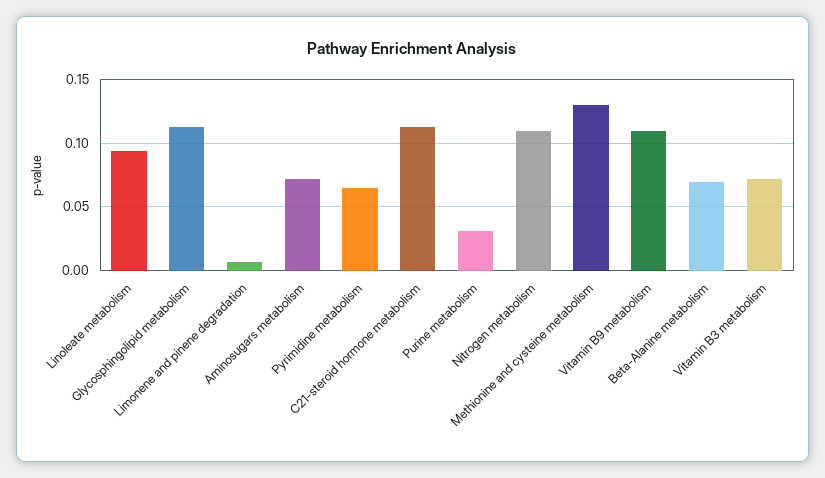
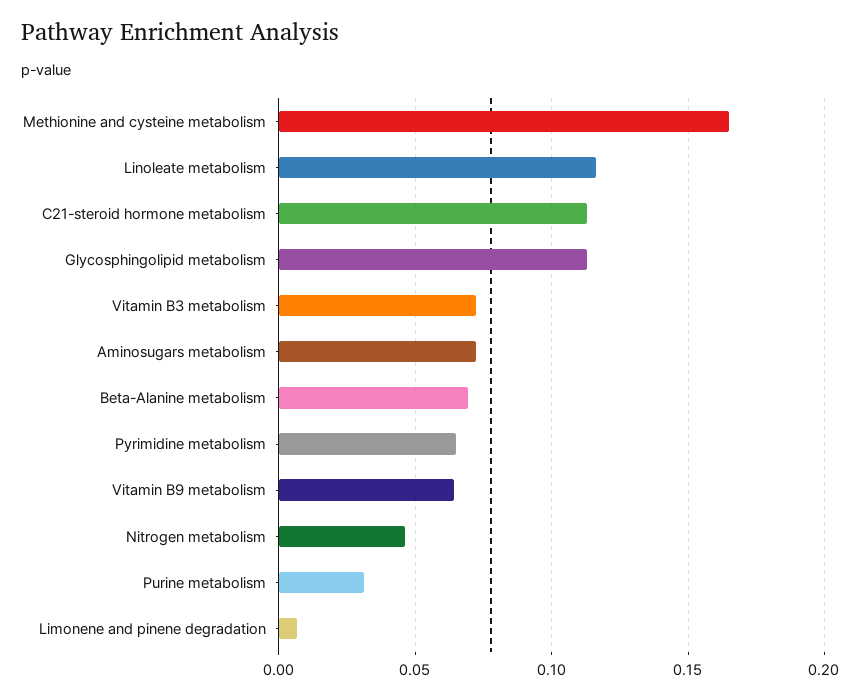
Linoleate metabolism: 0.095 -> 0.115
Nitrogen metabolism: 0.11 -> 0.045
Methionine and cysteine metabolism: 0.13 -> 0.165
Vitamin B9 metabolism: 0.11 -> 0.065

